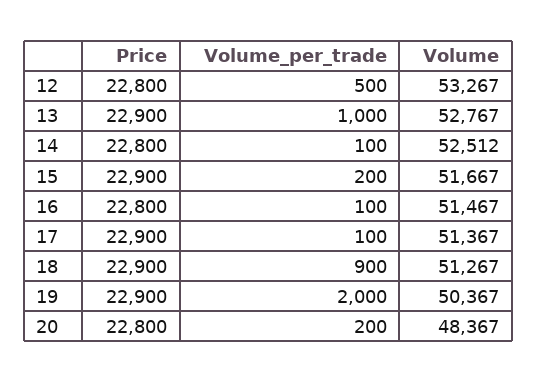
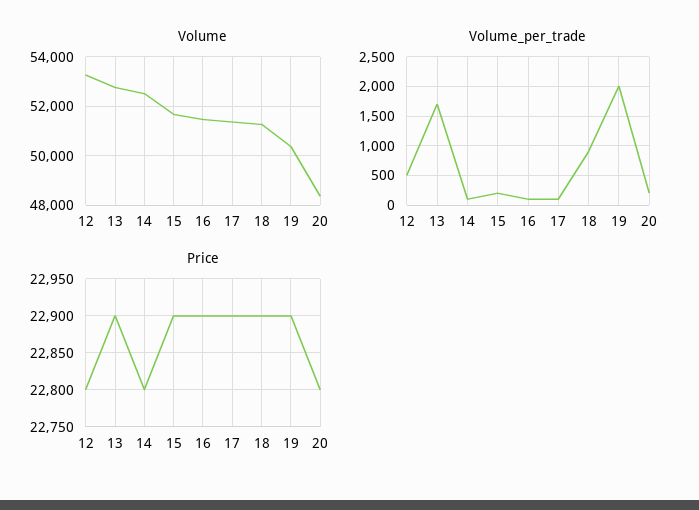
Volume_per_trade, 13: 1000 -> 1750
Price, 16: 22800 -> 22900

